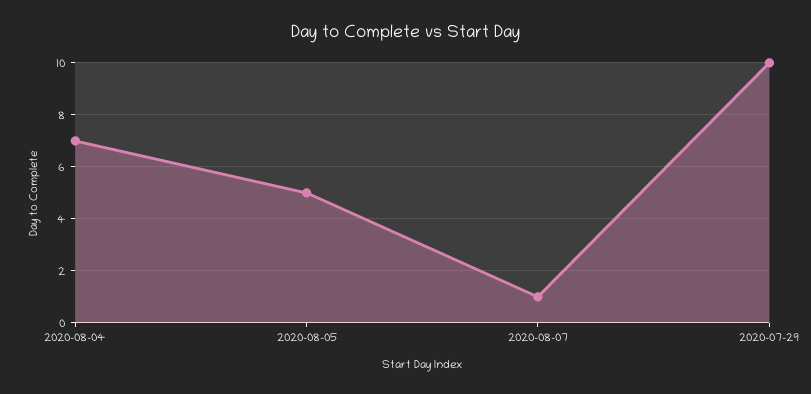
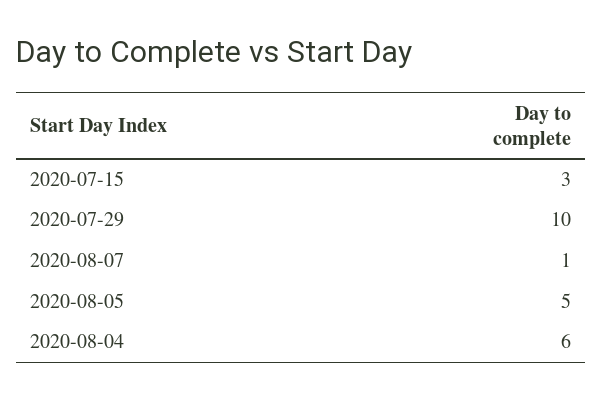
2020-08-04: 7 -> 6
2020-07-15: none -> 3

